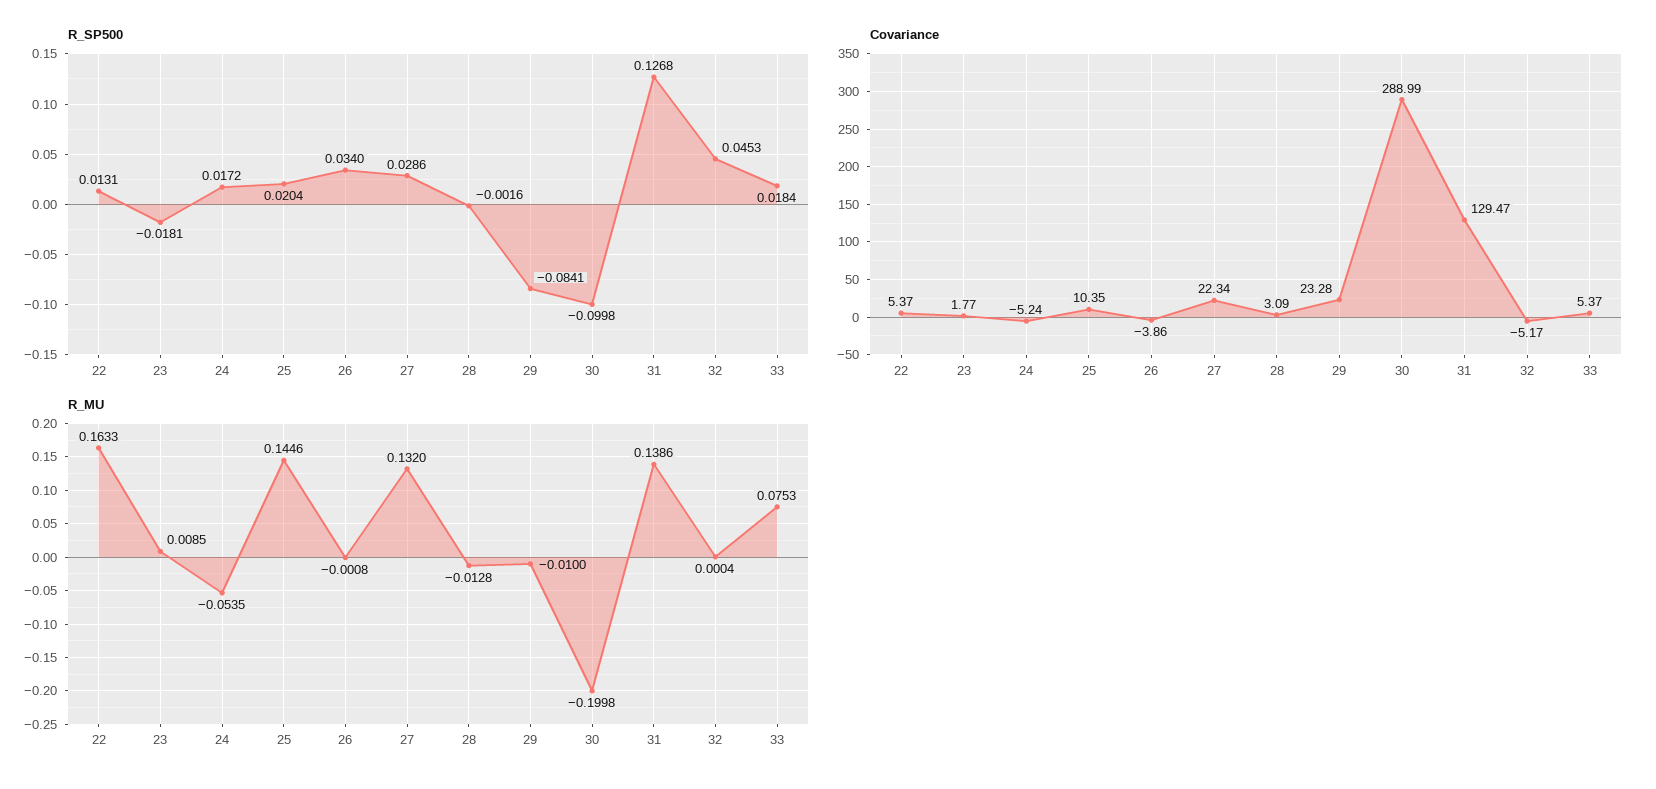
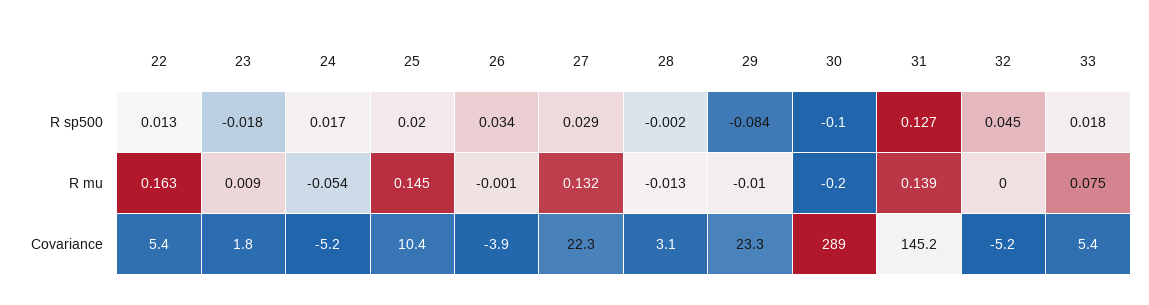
Covariance, 31: 129.47 -> 145.2

